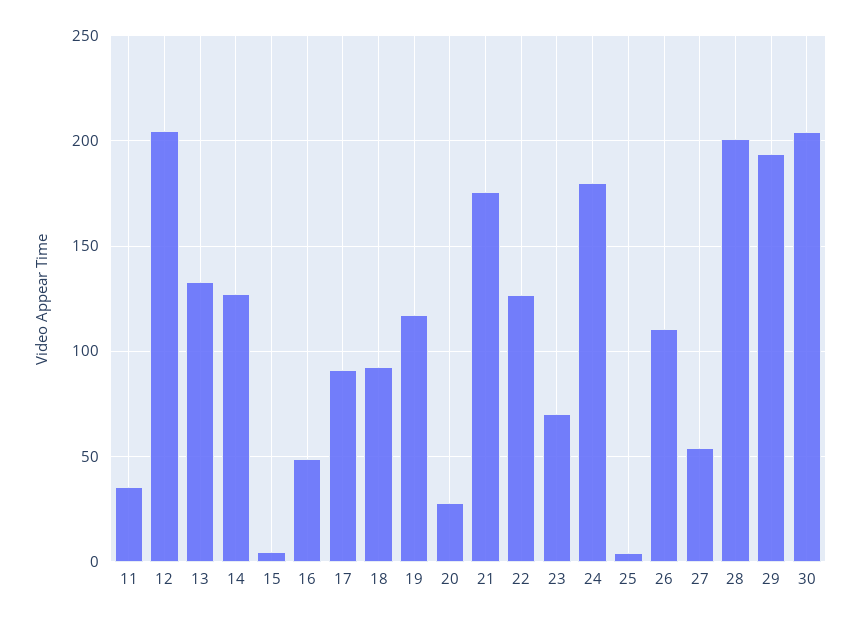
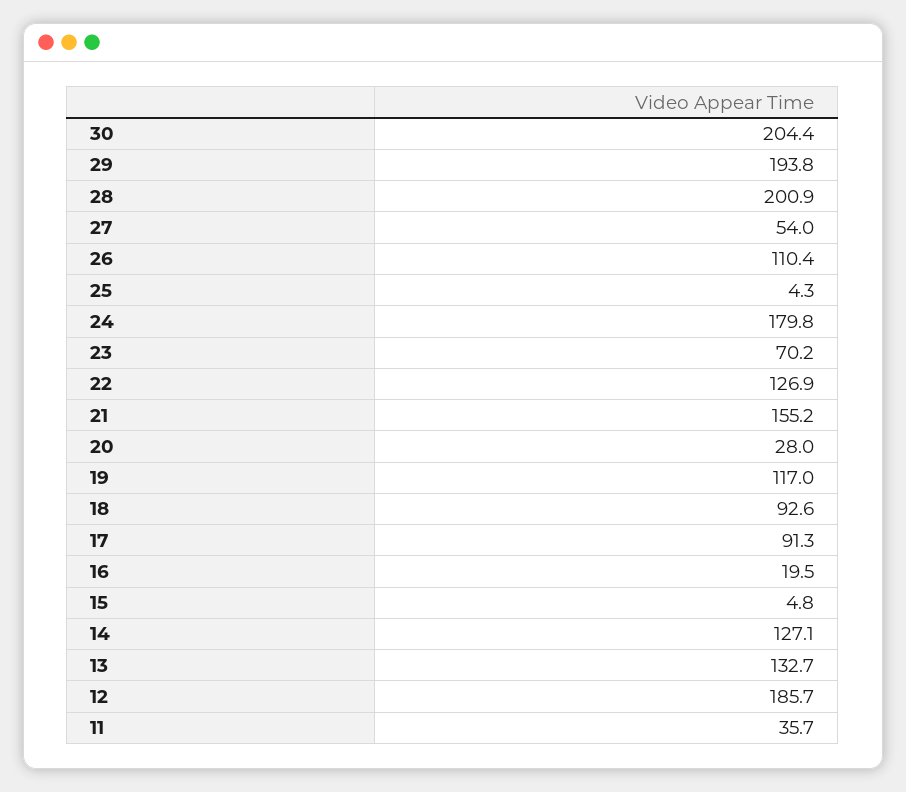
12: 205 -> 185.7
16: 50 -> 19.5
21: 175 -> 155.2

